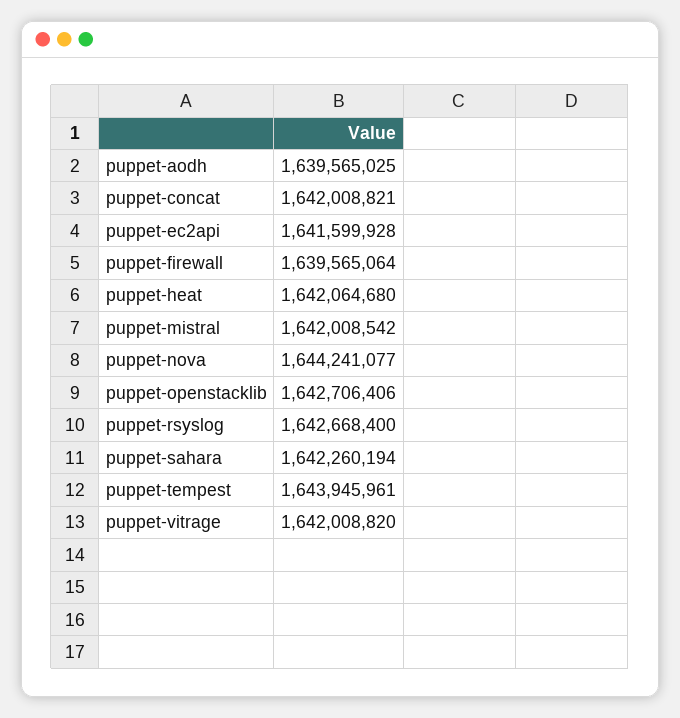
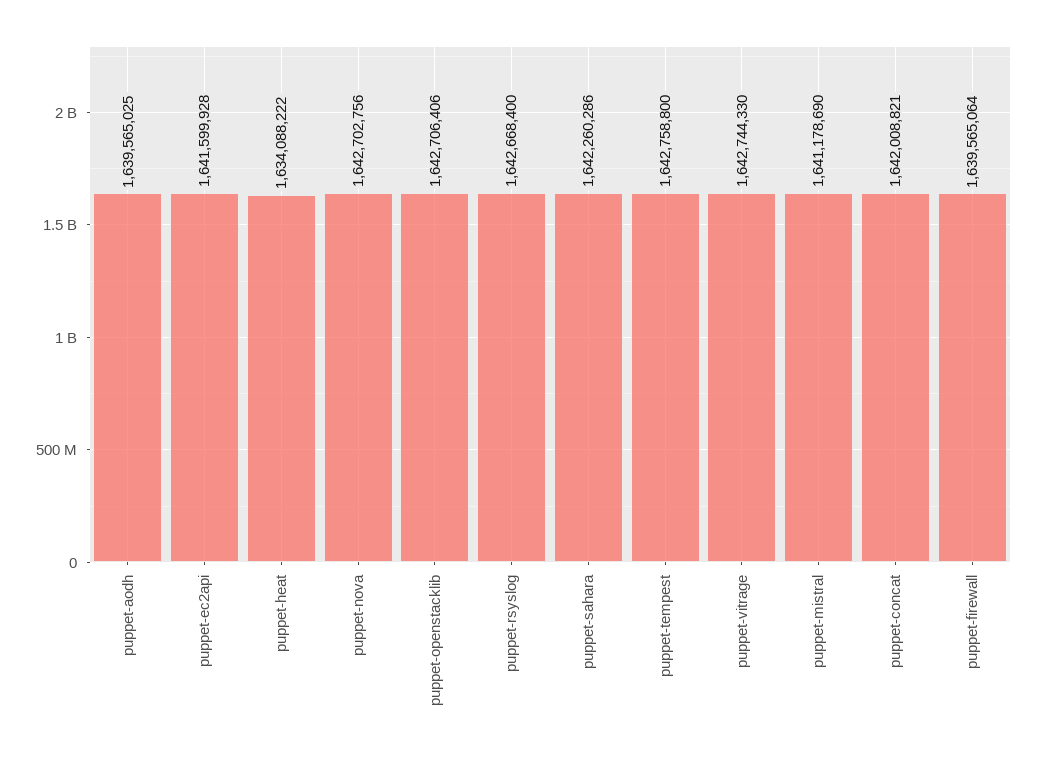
puppet-heat: 1642064680 -> 1634088222
puppet-mistral: 1642008542 -> 1641178690
puppet-nova: 1644241077 -> 1642702756
puppet-sahara: 1642260194 -> 1642260286
puppet-tempest: 1643945961 -> 1642758800
puppet-vitrage: 1642008820 -> 1642744330

